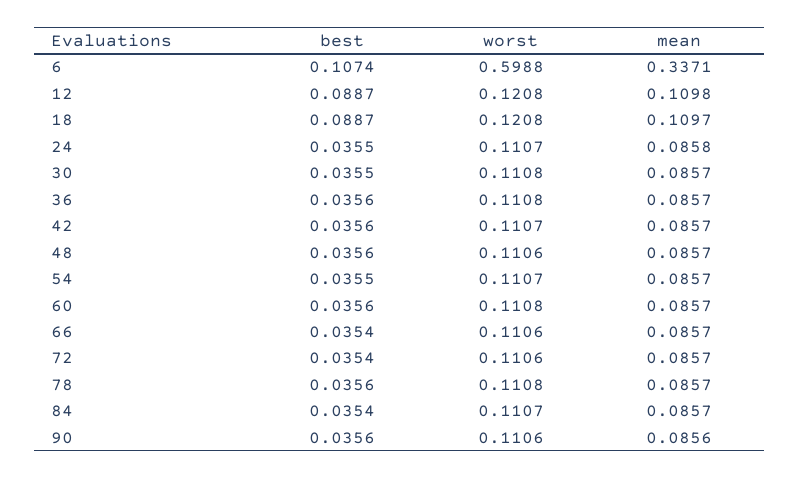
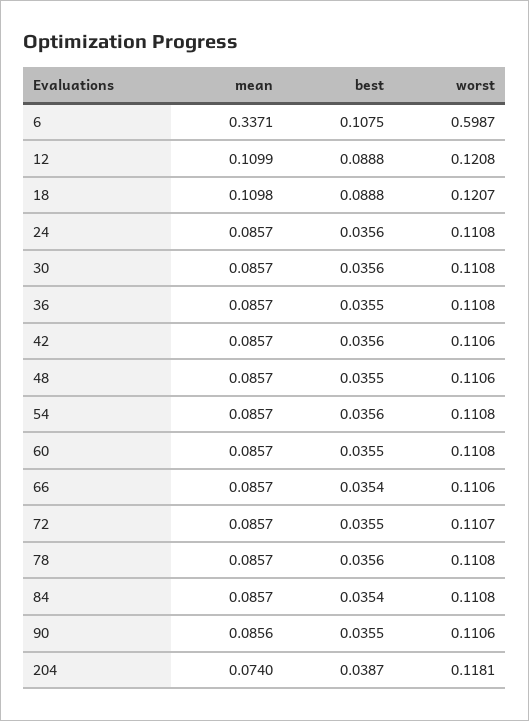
best, 6: 0.1074 -> 0.1075
worst, 6: 0.5988 -> 0.5987
best, 12: 0.0887 -> 0.0888
mean, 12: 0.1098 -> 0.1099
best, 18: 0.0887 -> 0.0888
worst, 18: 0.1208 -> 0.1207
mean, 18: 0.1097 -> 0.1098
best, 24: 0.0355 -> 0.0356
worst, 24: 0.1107 -> 0.1108
mean, 24: 0.0858 -> 0.0857
best, 30: 0.0355 -> 0.0356
best, 36: 0.0356 -> 0.0355
worst, 42: 0.1107 -> 0.1106
best, 48: 0.0356 -> 0.0355
best, 54: 0.0355 -> 0.0356
worst, 54: 0.1107 -> 0.1108
best, 60: 0.0356 -> 0.0355
best, 72: 0.0354 -> 0.0355
worst, 72: 0.1106 -> 0.1107
worst, 84: 0.1107 -> 0.1108
best, 90: 0.0356 -> 0.0355
mean, 204: none -> 0.074
best, 204: none -> 0.0387
worst, 204: none -> 0.1181

